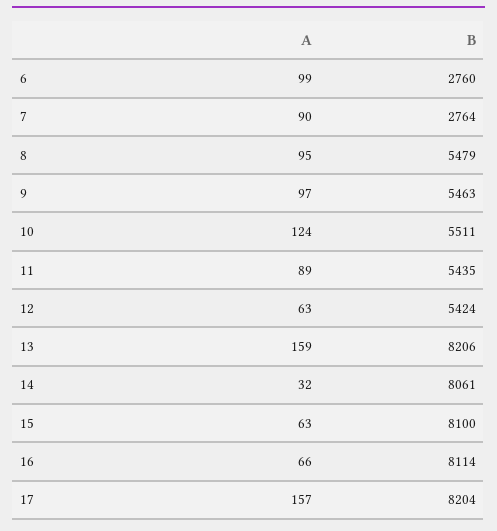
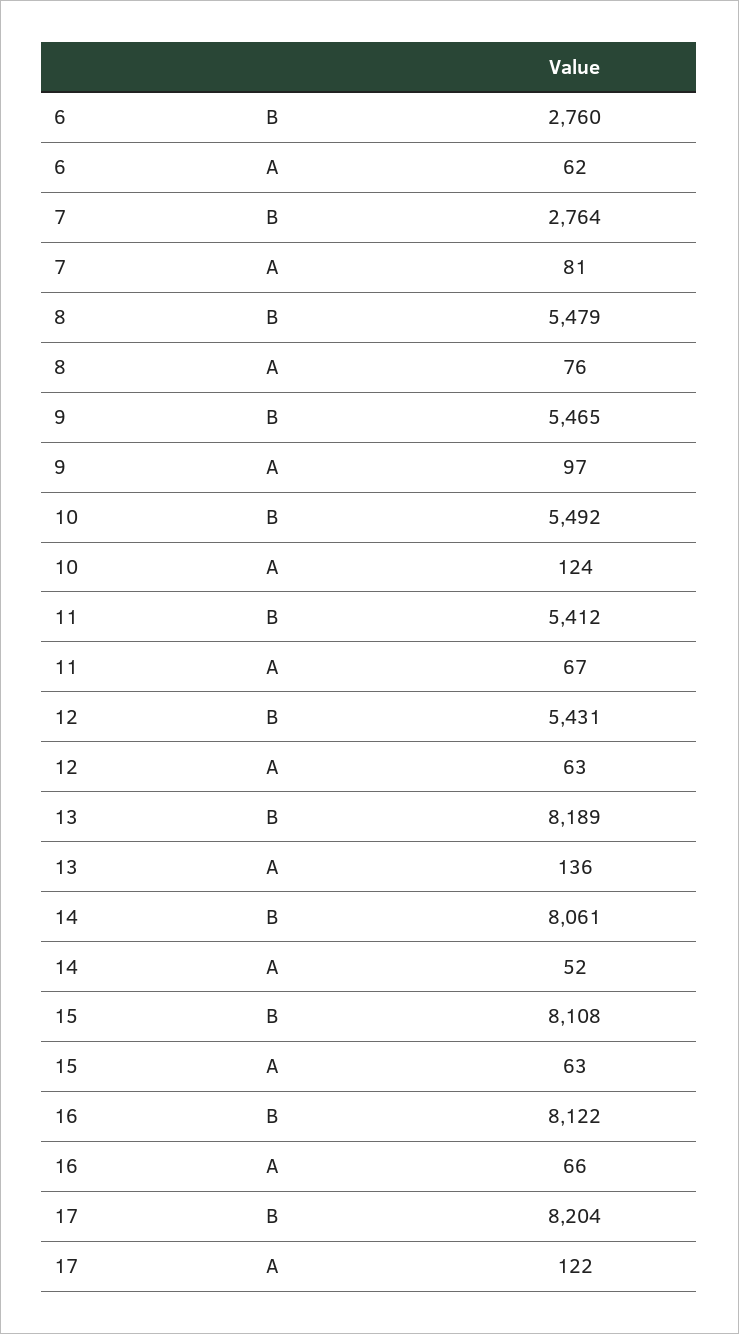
A, 6: 99 -> 62
A, 7: 90 -> 81
A, 8: 95 -> 76
B, 9: 5463 -> 5465
B, 10: 5511 -> 5492
A, 11: 89 -> 67
B, 11: 5435 -> 5412
B, 12: 5424 -> 5431
A, 13: 159 -> 136
B, 13: 8206 -> 8189
A, 14: 32 -> 52
B, 15: 8100 -> 8108
B, 16: 8114 -> 8122
A, 17: 157 -> 122

